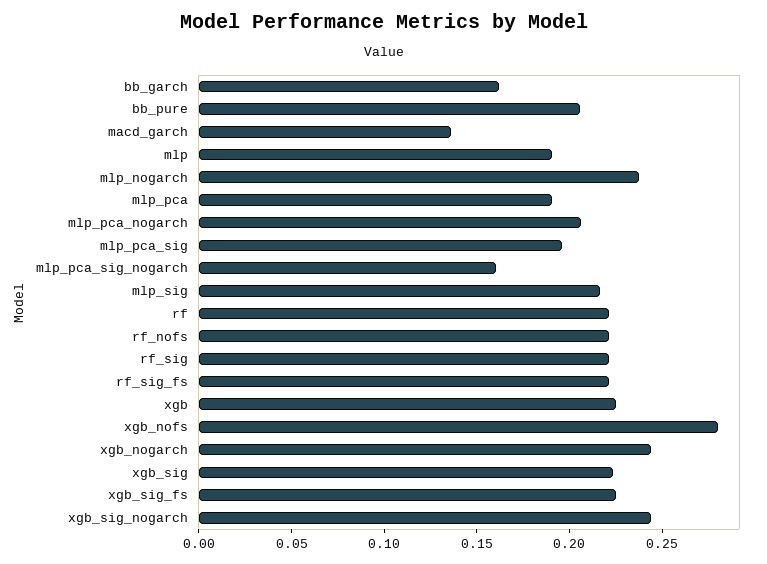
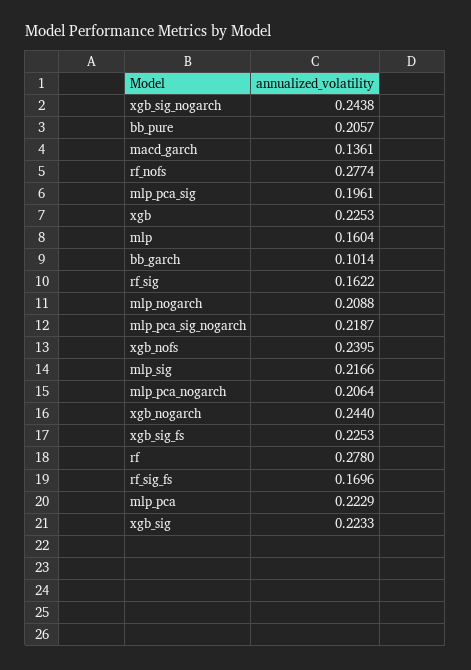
bb_garch: 0.16 -> 0.1014
mlp: 0.19 -> 0.1604
mlp_nogarch: 0.24 -> 0.2088
mlp_pca: 0.19 -> 0.2229
mlp_pca_sig_nogarch: 0.16 -> 0.2187
rf: 0.22 -> 0.278
rf_nofs: 0.22 -> 0.2774
rf_sig: 0.22 -> 0.1622
rf_sig_fs: 0.22 -> 0.1696
xgb_nofs: 0.28 -> 0.2395

